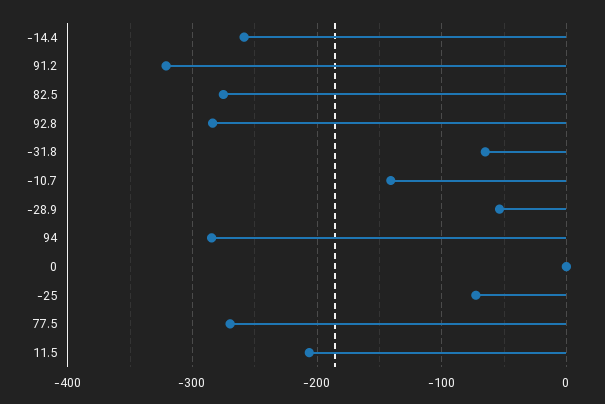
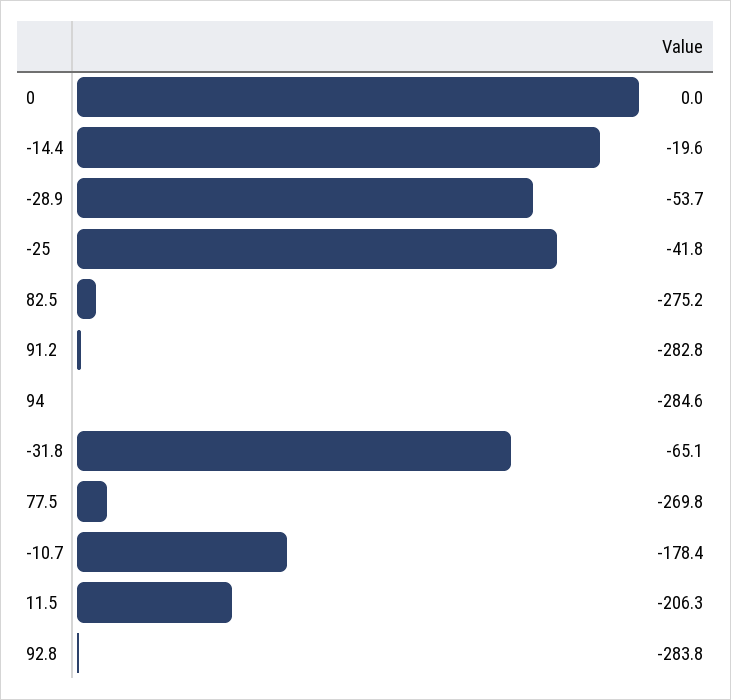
-14.4: -260 -> -19.6
91.2: -320 -> -282.8
-10.7: -140 -> -178.4
-25: -70 -> -41.8

